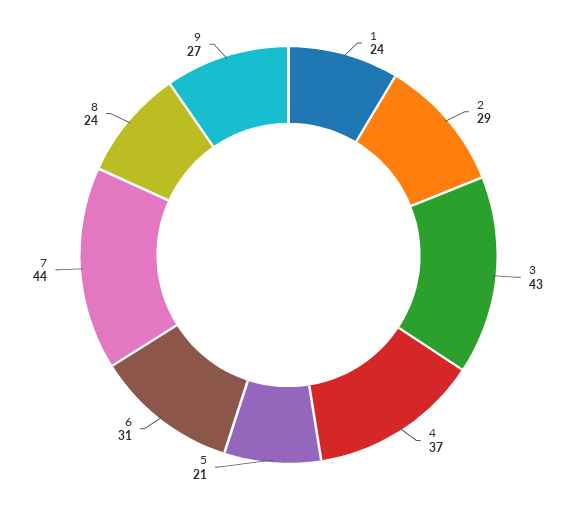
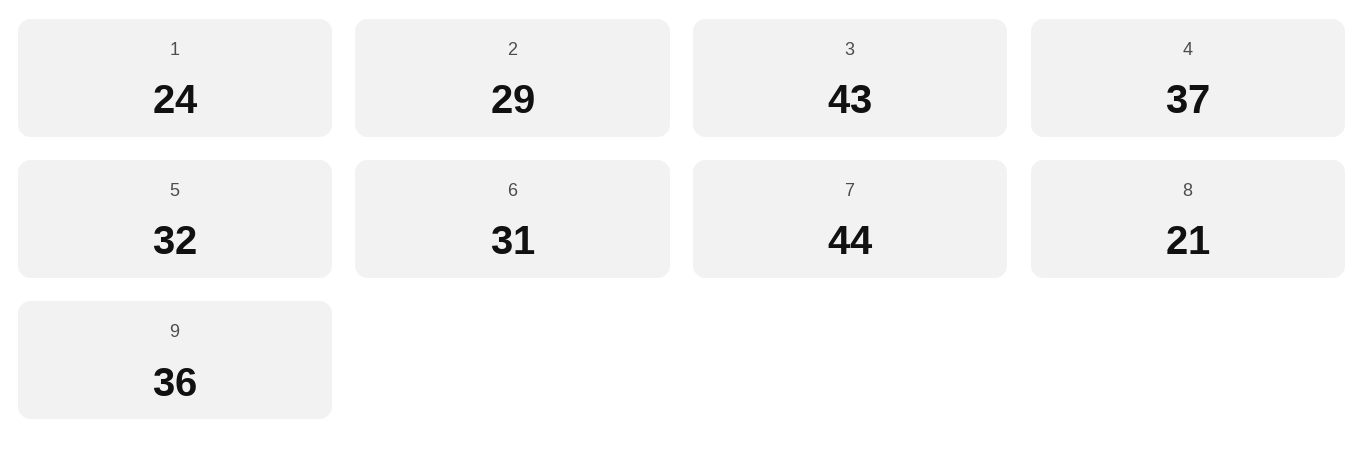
5: 21 -> 32
8: 24 -> 21
9: 27 -> 36

